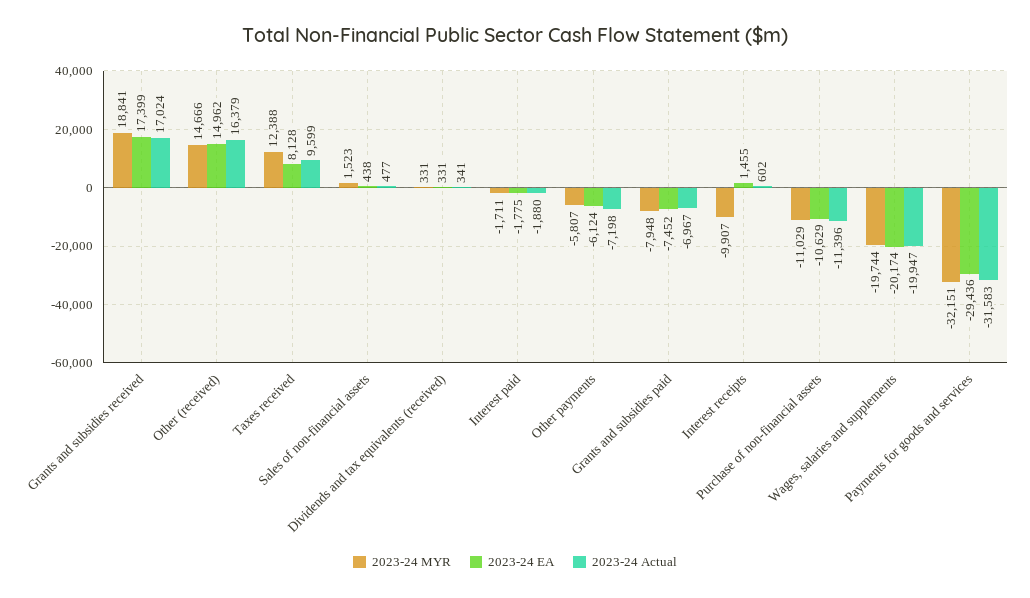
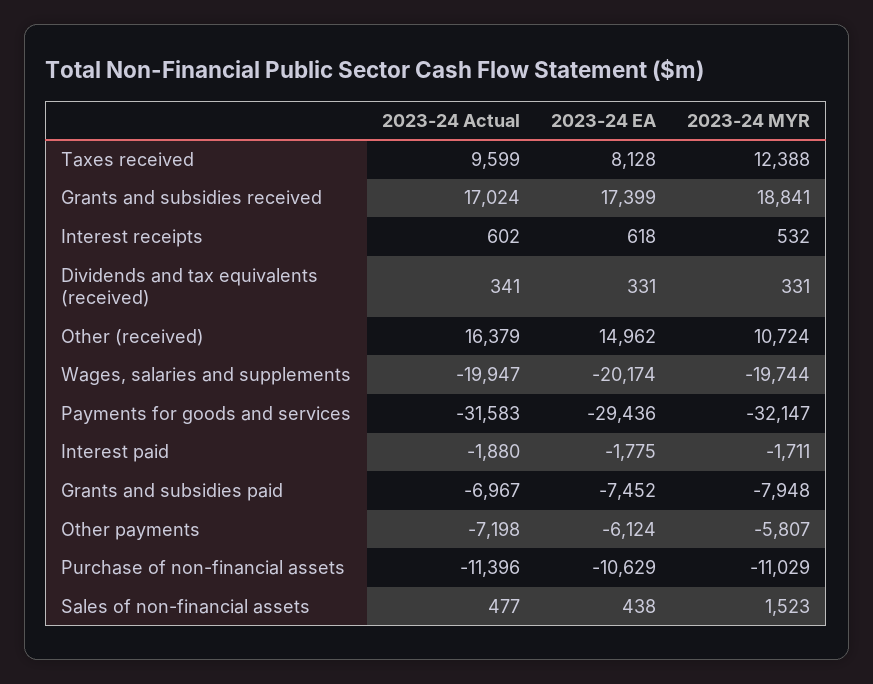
2023-24 MYR, Other (received): 14666 -> 10724
2023-24 MYR, Interest receipts: -9907 -> 532
2023-24 EA, Interest receipts: 1455 -> 618
2023-24 MYR, Payments for goods and services: -32151 -> -32147

